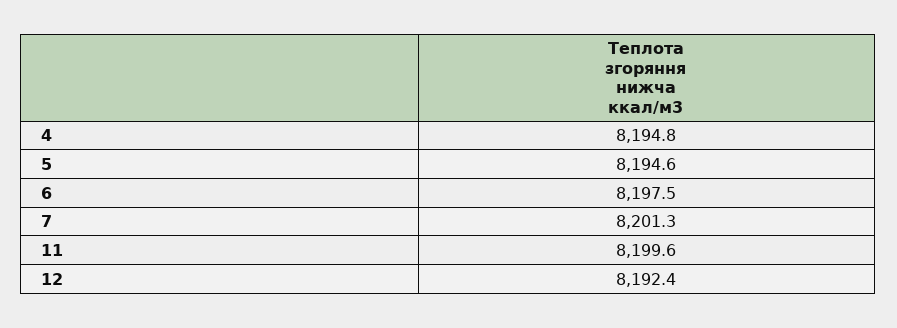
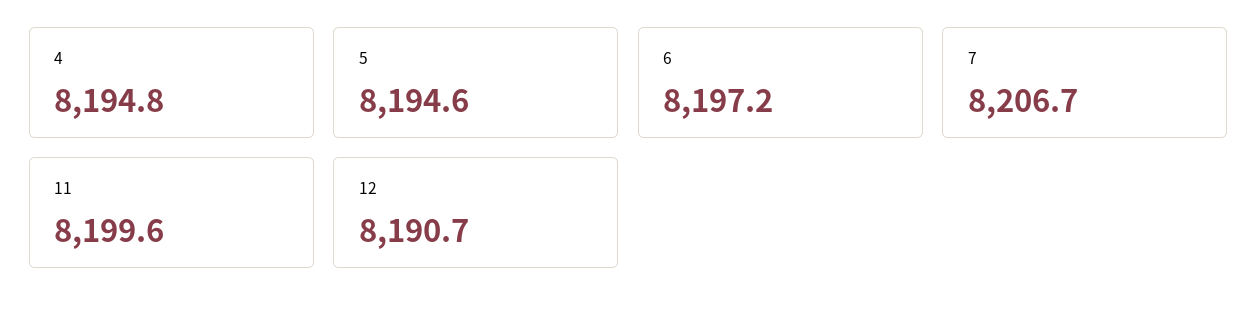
6: 8197.5 -> 8197.2
7: 8201.3 -> 8206.7
12: 8192.4 -> 8190.7

